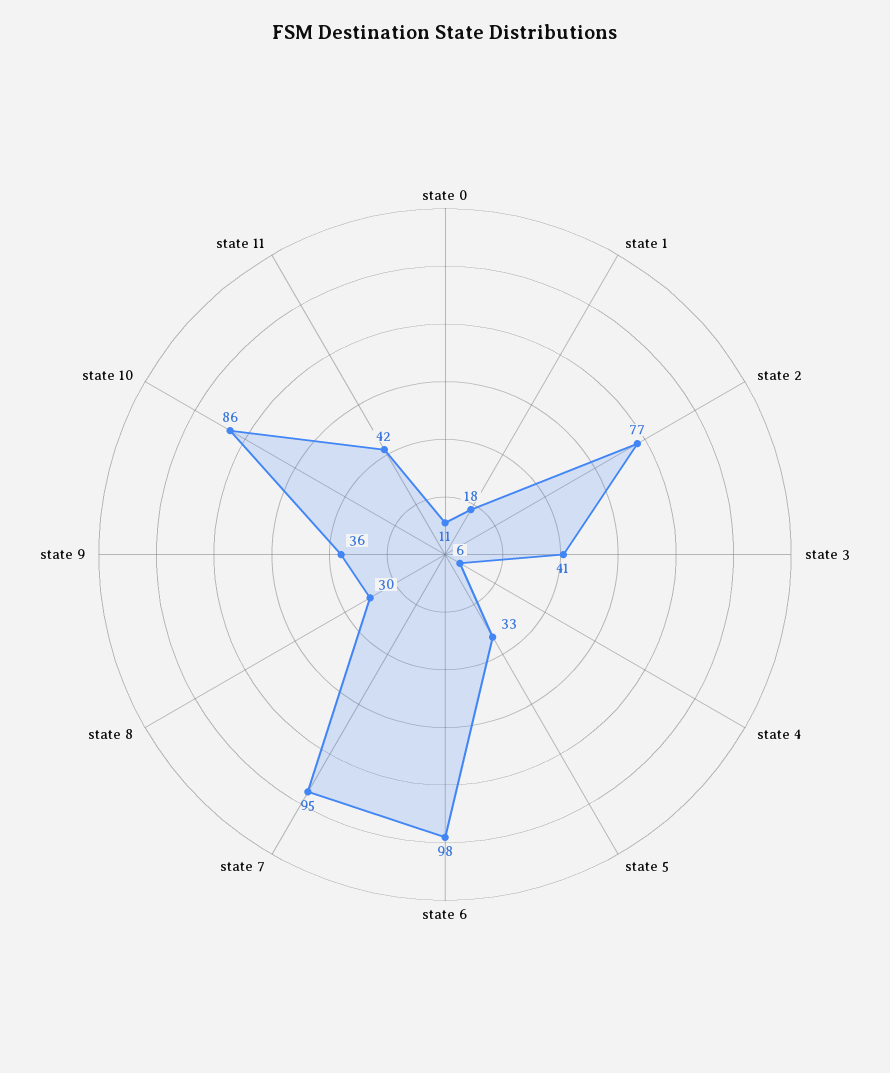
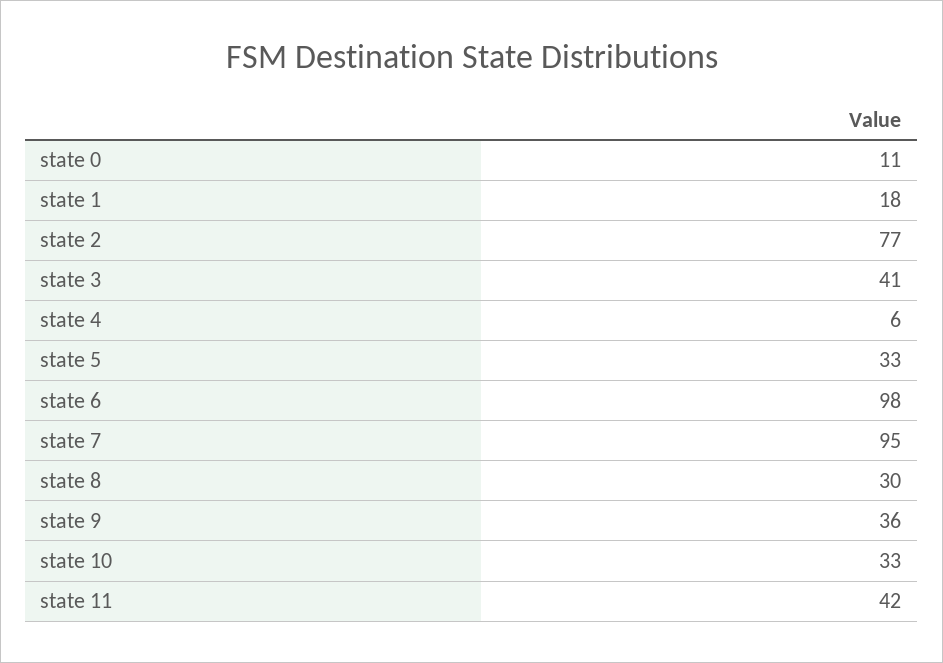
state 10: 86 -> 33

